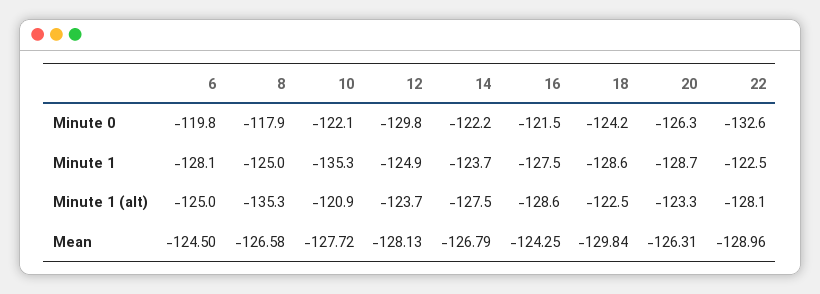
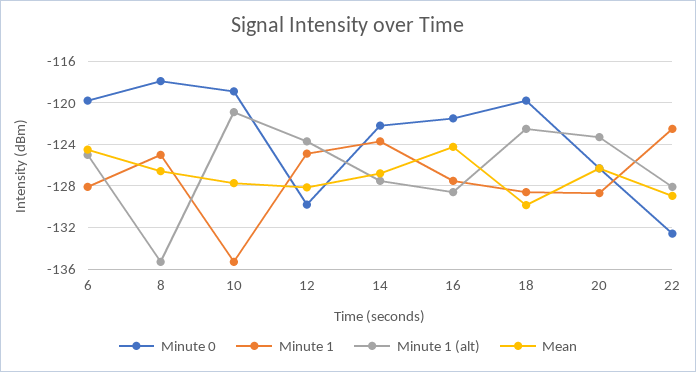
Minute 0, 10: -122.1 -> -119
Minute 0, 18: -124.2 -> -120

